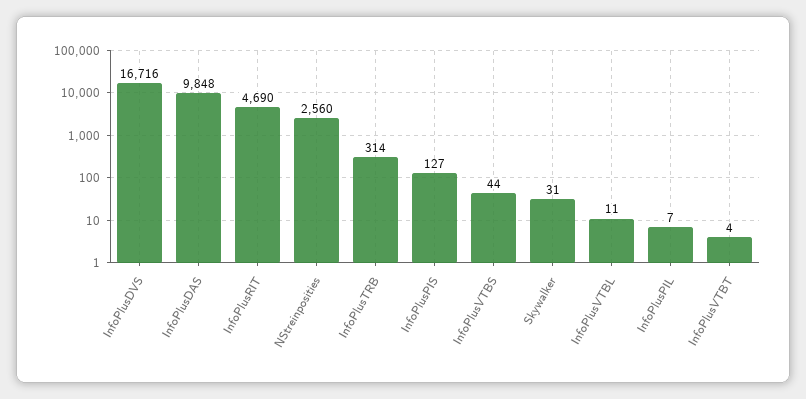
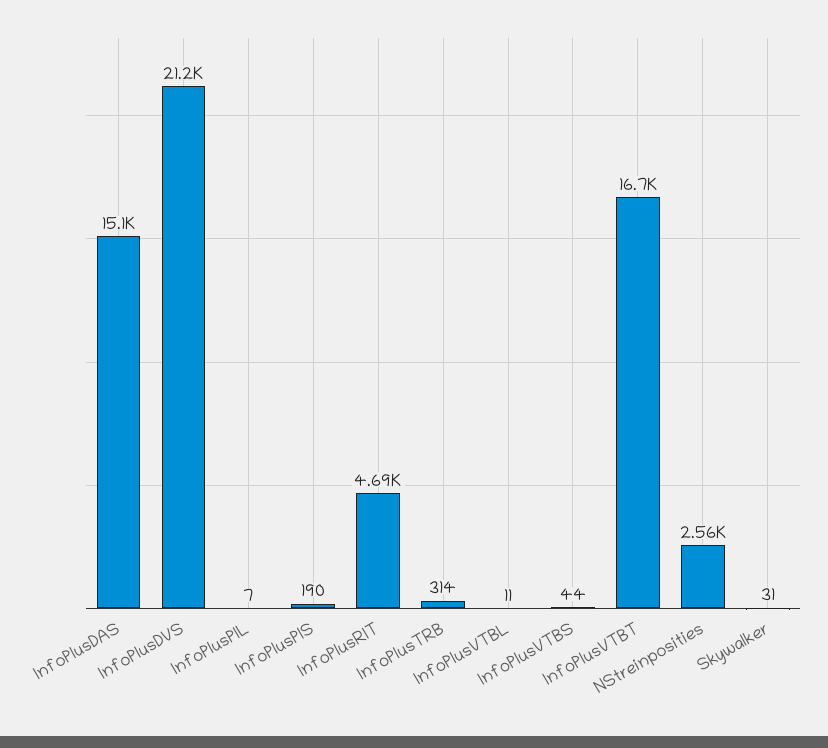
InfoPlusDVS: 16716 -> 21200
InfoPlusDAS: 9848 -> 15100
InfoPlusPIS: 127 -> 190
InfoPlusVTBT: 4 -> 16700

